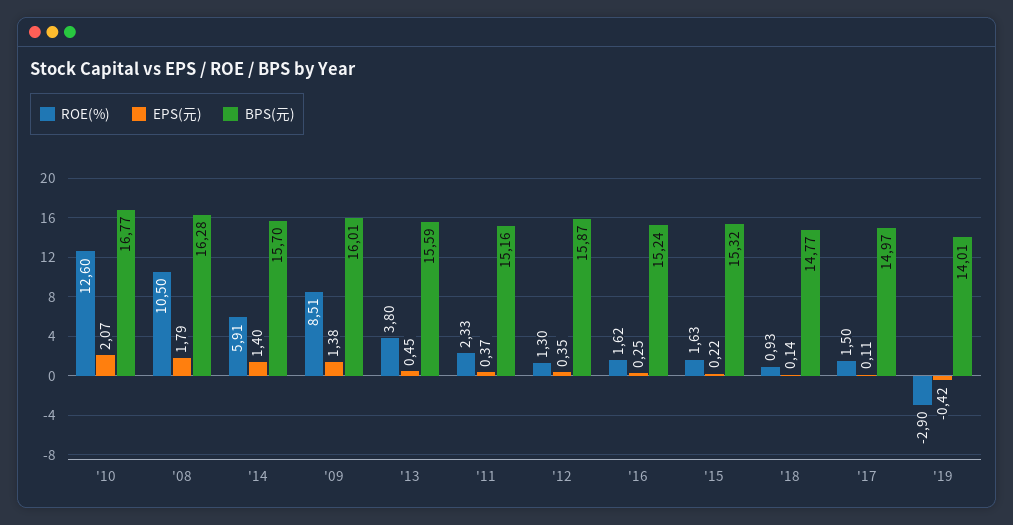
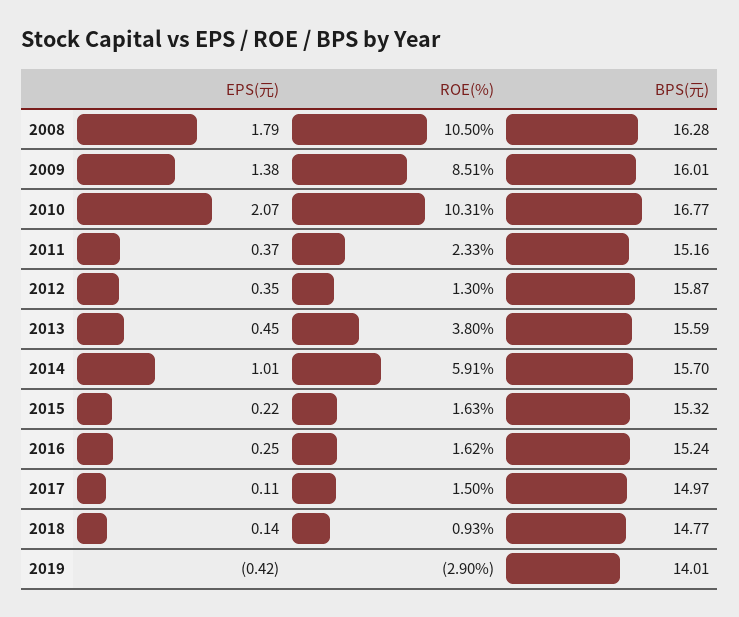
ROE(%), '10: 12.6 -> 10.31
EPS(元), '14: 1.4 -> 1.01

